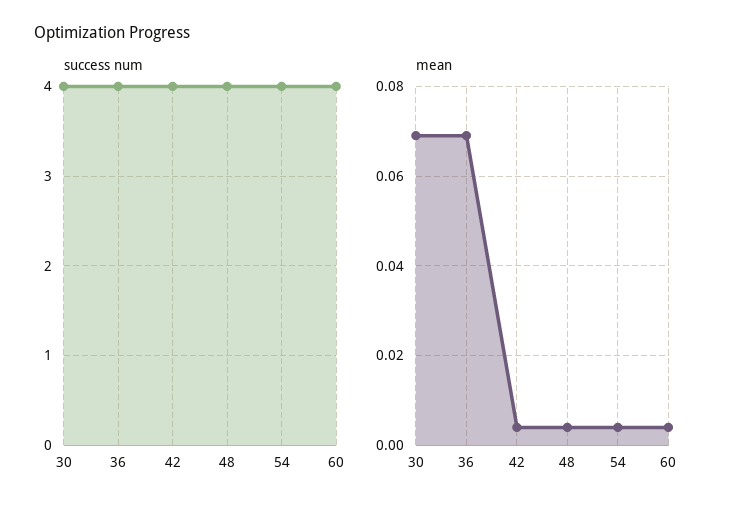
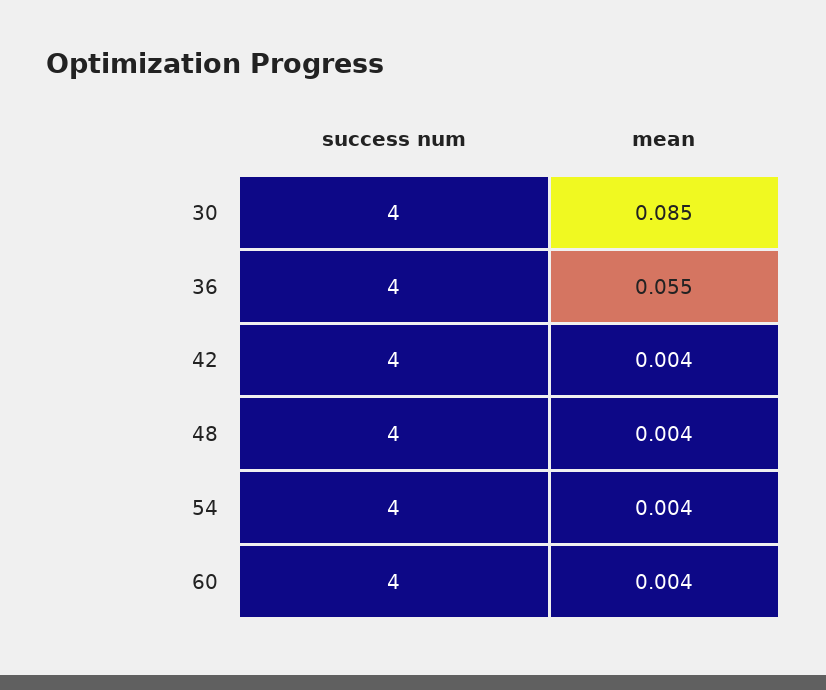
mean, 30: 0.07 -> 0.085
mean, 36: 0.07 -> 0.055

